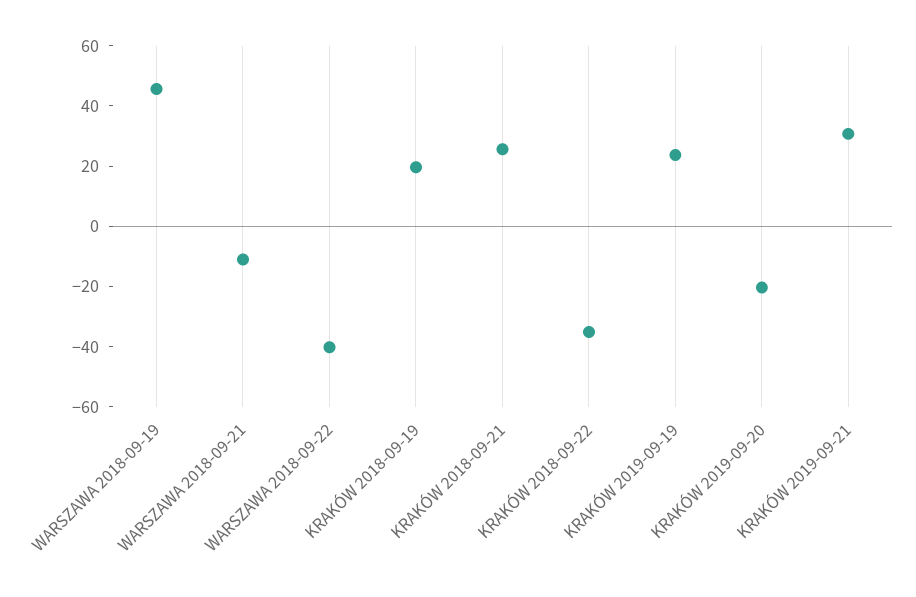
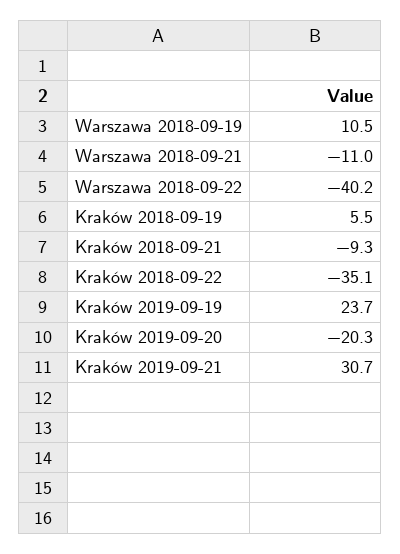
WARSZAWA 2018-09-19: 45 -> 10.5
KRAKÓW 2018-09-19: 20 -> 5.5
KRAKÓW 2018-09-21: 25 -> -9.3

